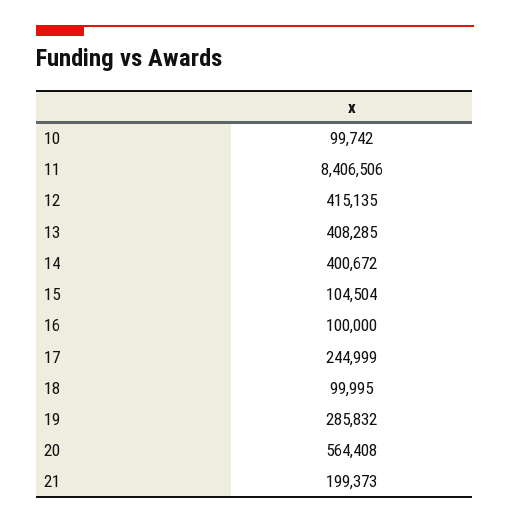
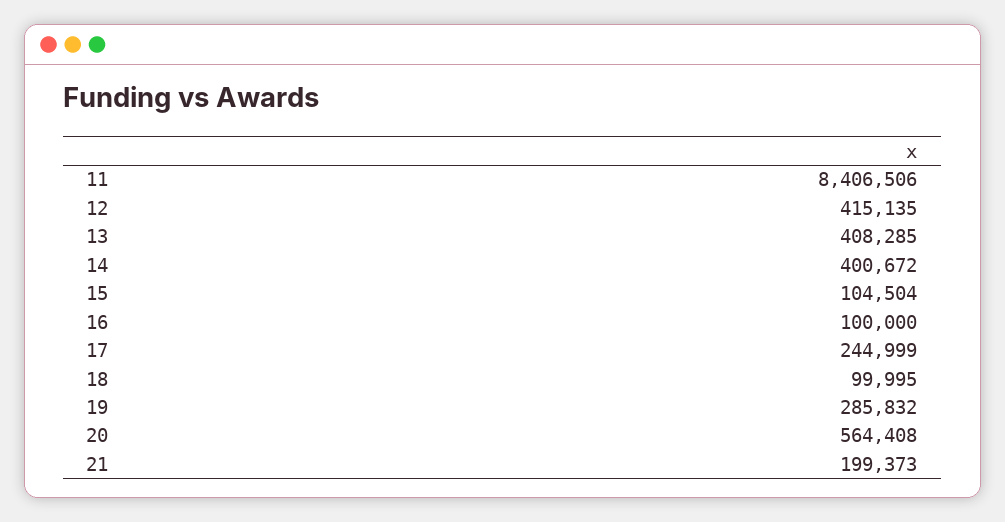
10: 99742 -> none

